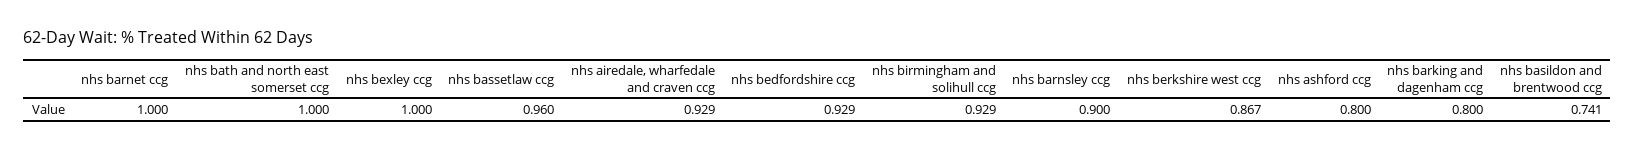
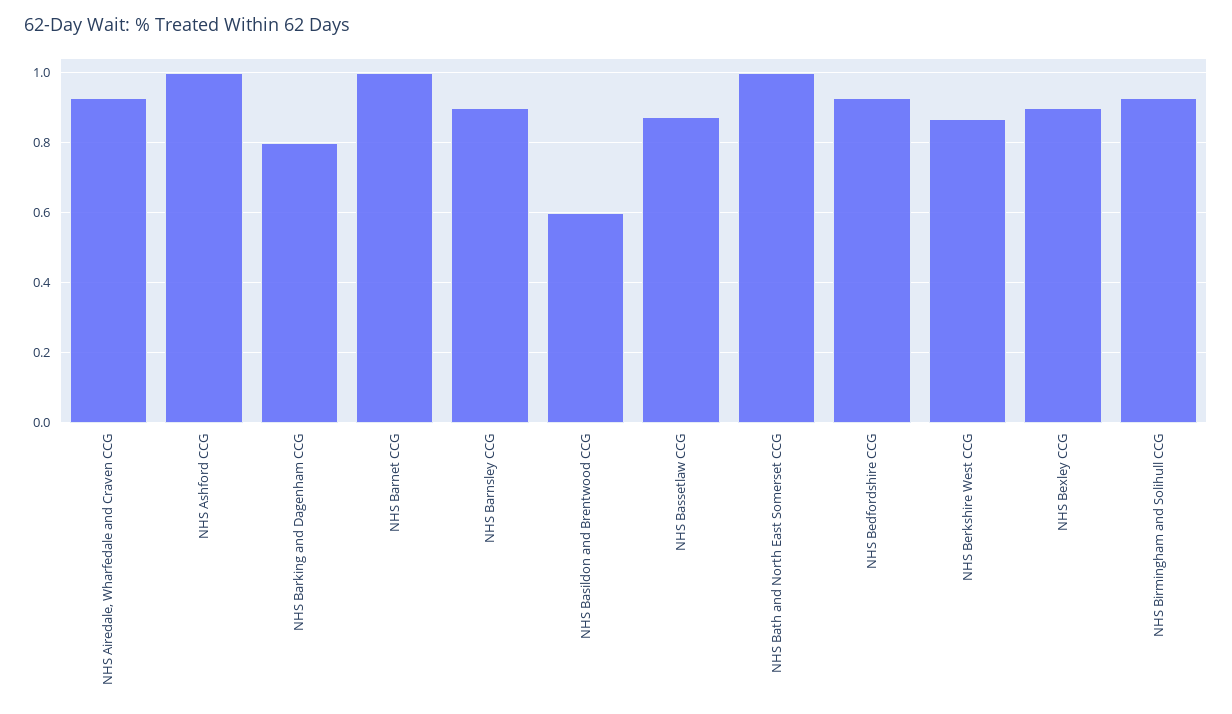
nhs bexley ccg: 1 -> 0.9
nhs bassetlaw ccg: 0.96 -> 0.88
nhs ashford ccg: 0.8 -> 1
nhs basildon and brentwood ccg: 0.741 -> 0.6

